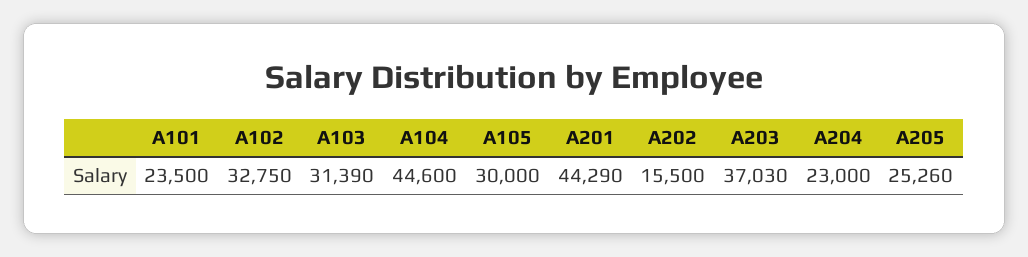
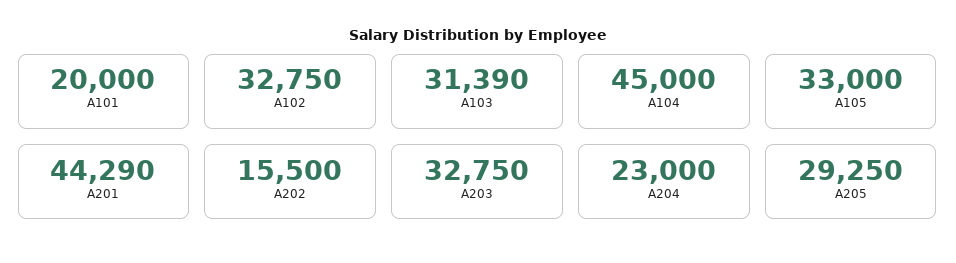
A101: 23500 -> 20000
A104: 44600 -> 45000
A105: 30000 -> 33000
A203: 37030 -> 32750
A205: 25260 -> 29250

